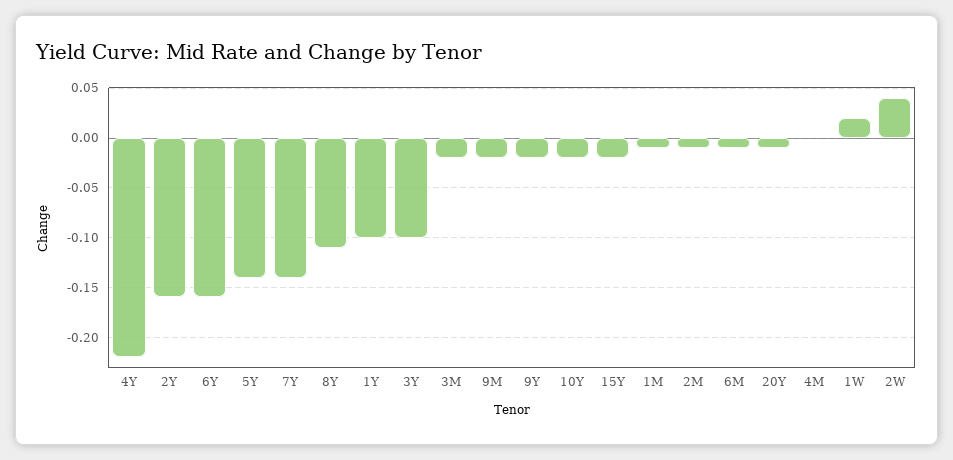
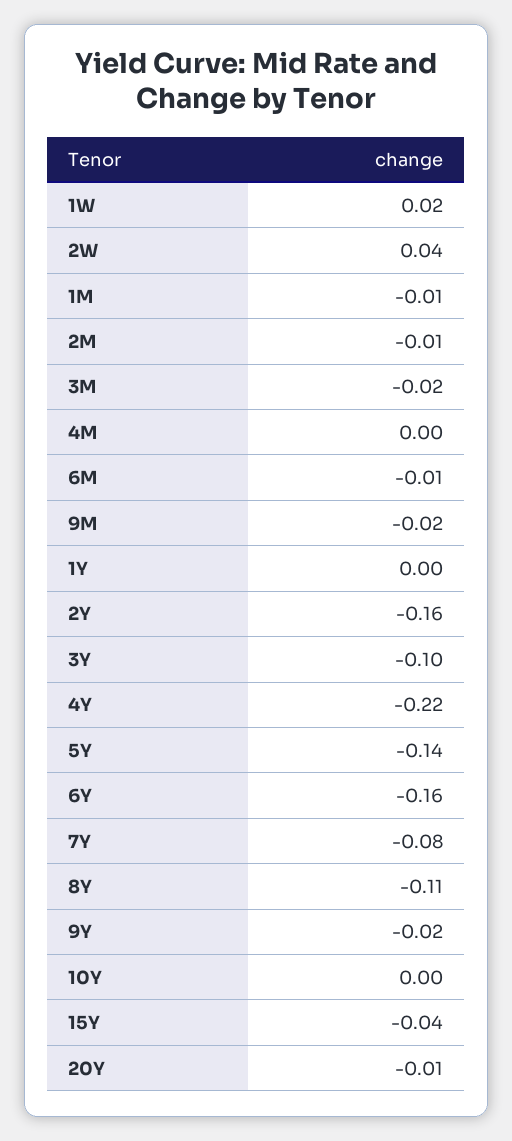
7Y: -0.14 -> -0.08
1Y: -0.1 -> 0
10Y: -0.02 -> 0
15Y: -0.02 -> -0.04

